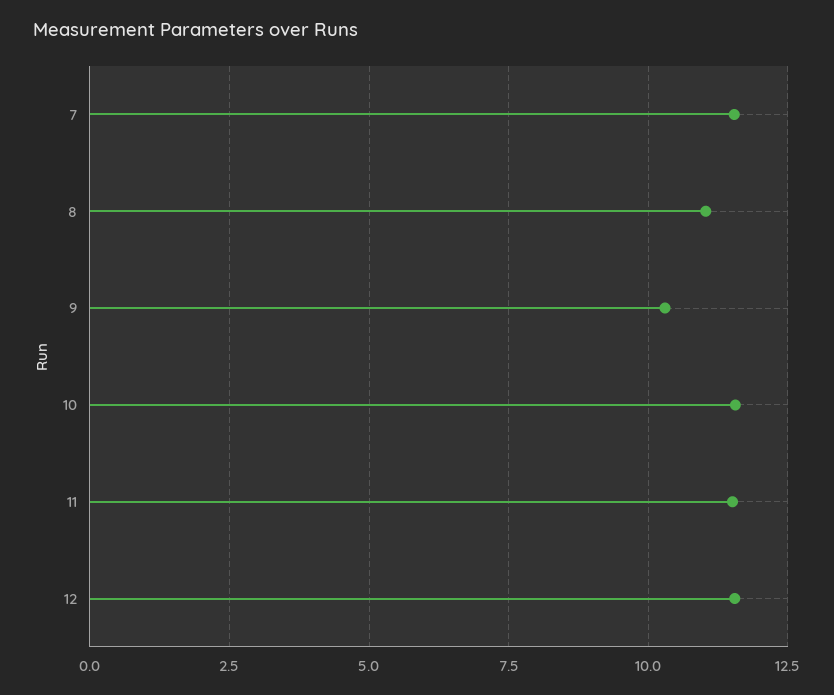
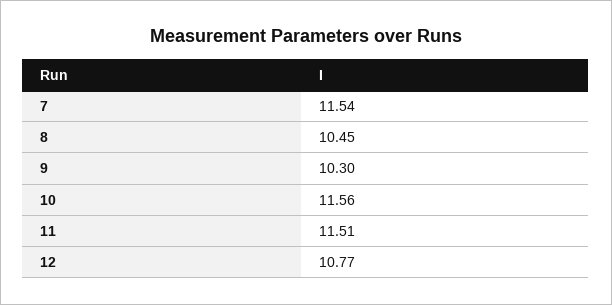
8: 11 -> 10.45
12: 11.5 -> 10.77

